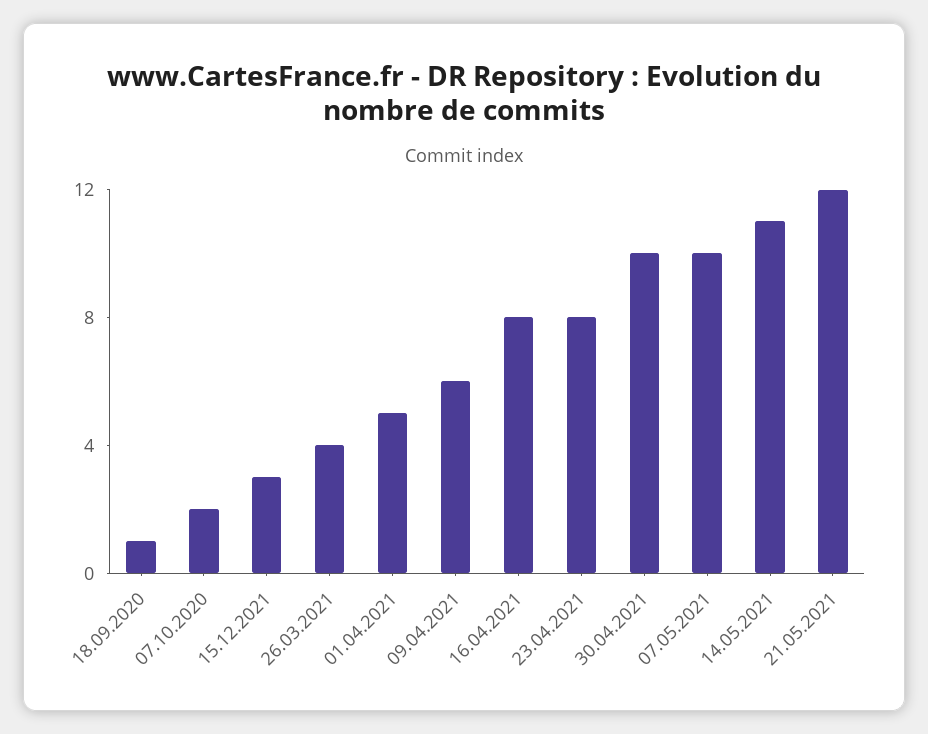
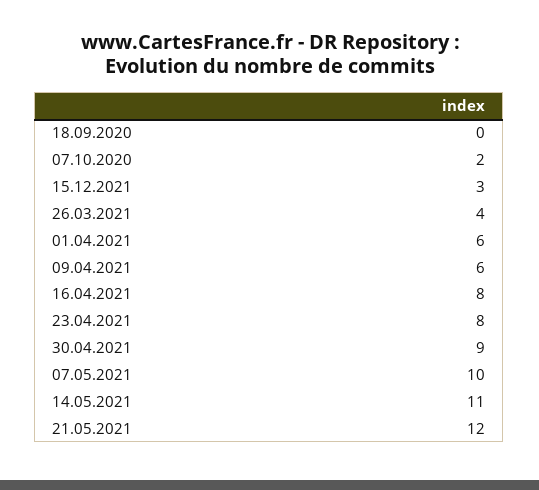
18.09.2020: 1 -> 0
01.04.2021: 5 -> 6
30.04.2021: 10 -> 9

